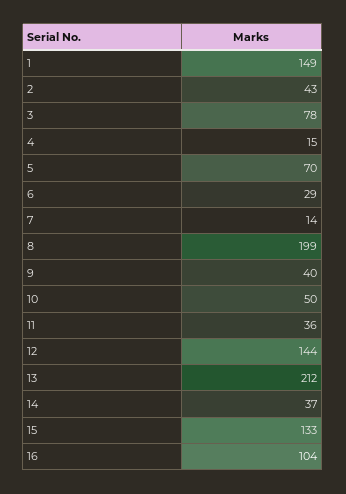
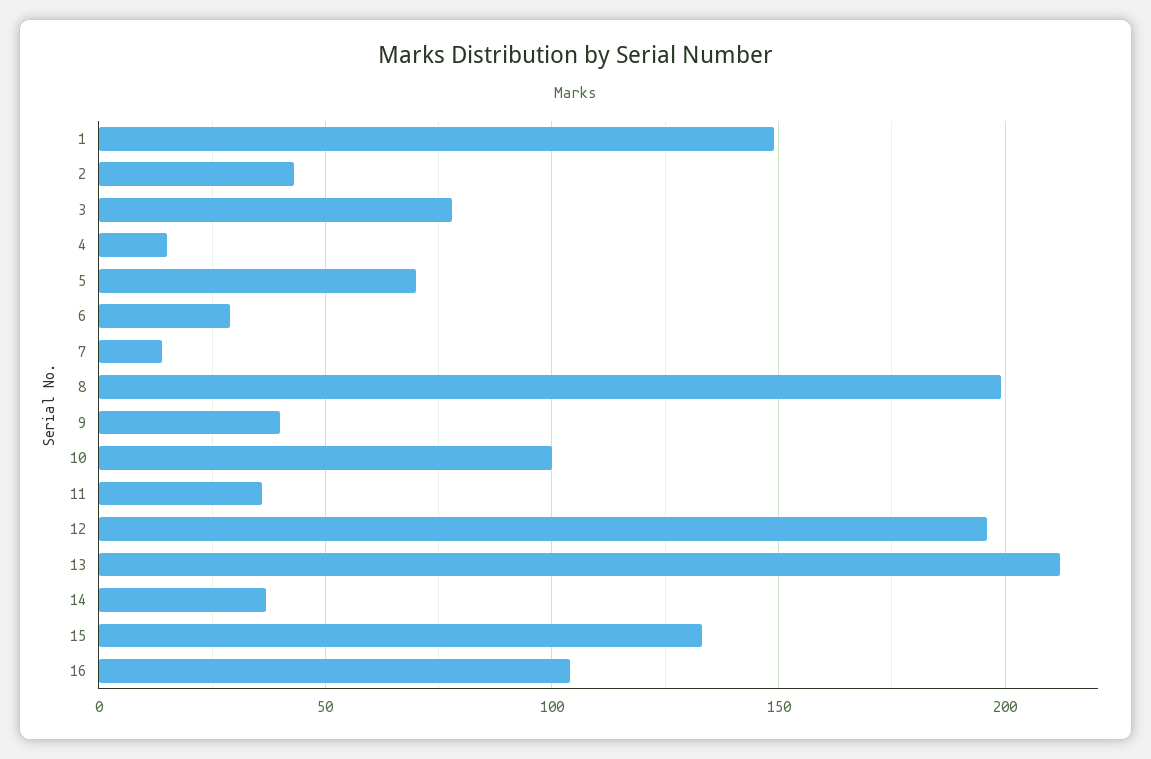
10: 50 -> 100
12: 144 -> 195

